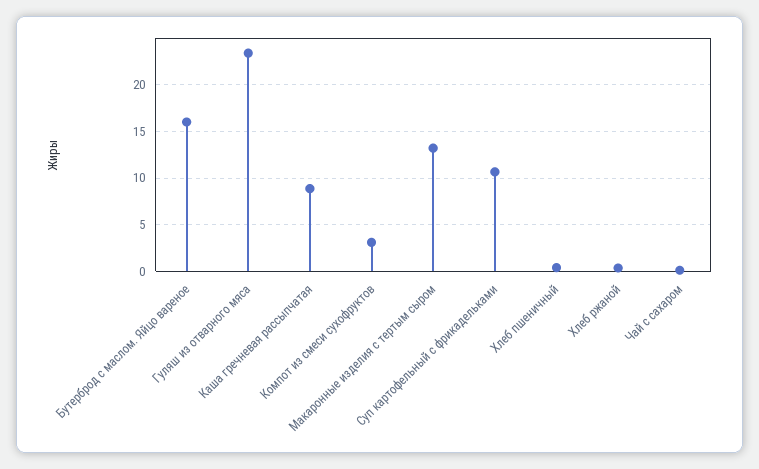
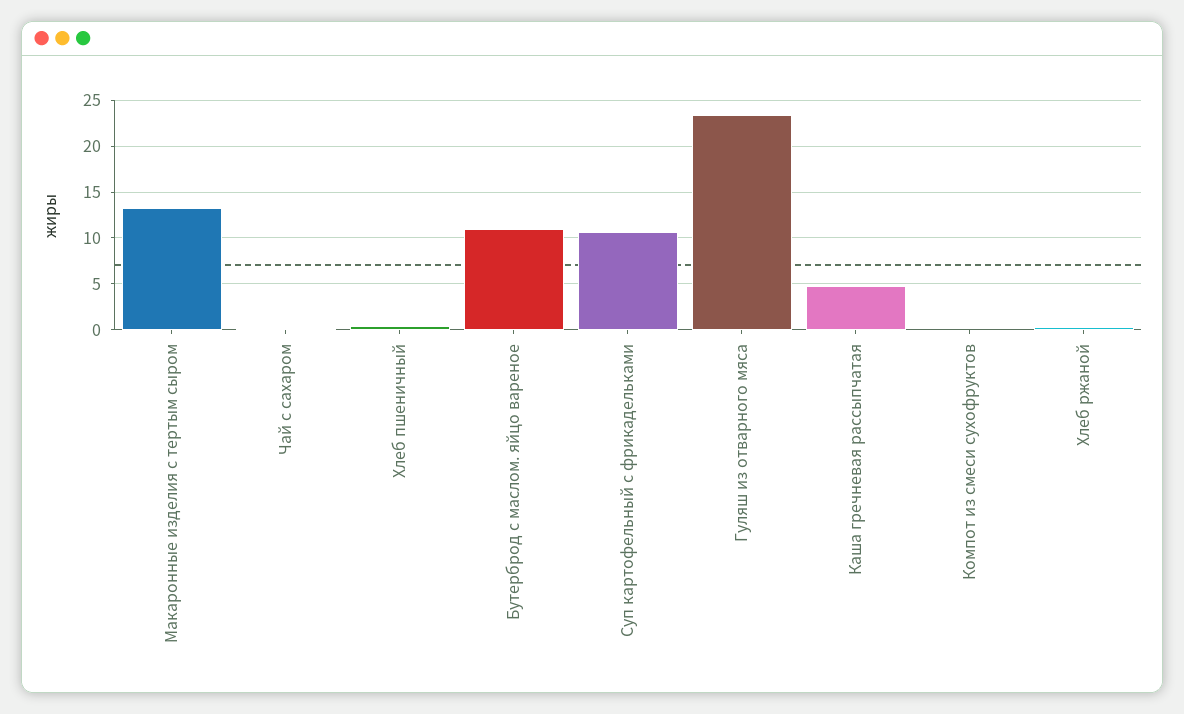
Бутерброд с маслом. Яйцо вареное: 16 -> 11
Каша гречневая рассыпчатая: 9 -> 5
Компот из смеси сухофруктов: 3 -> 0

